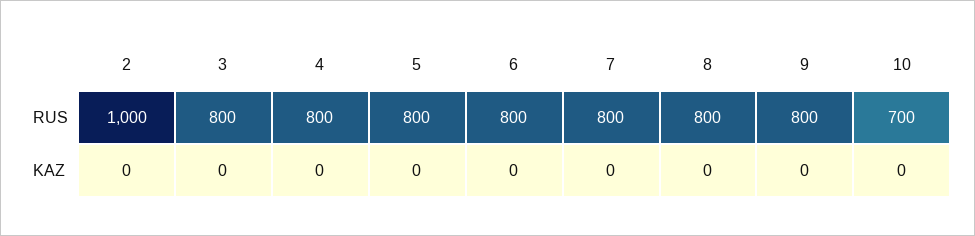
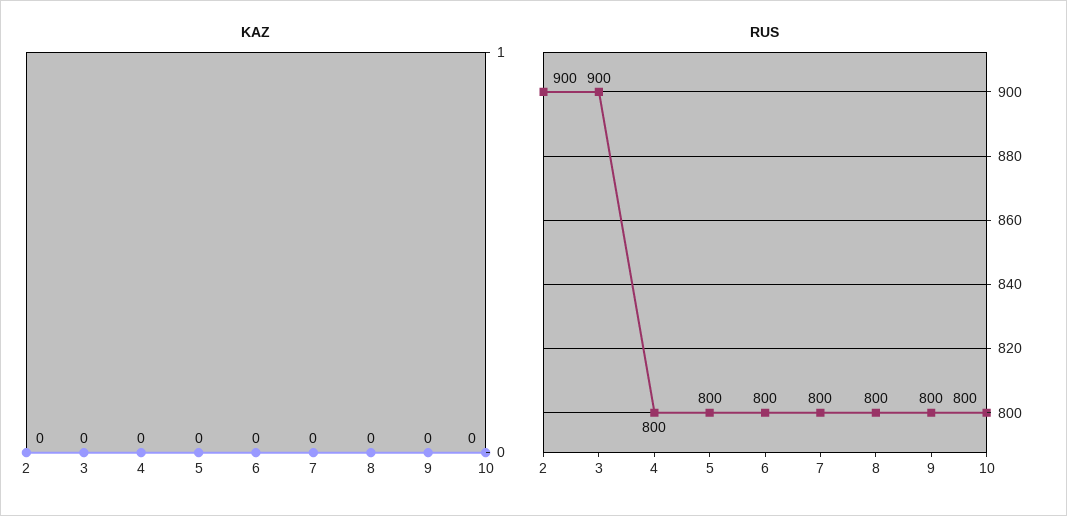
RUS, 2: 1000 -> 900
RUS, 3: 800 -> 900
RUS, 10: 700 -> 800

